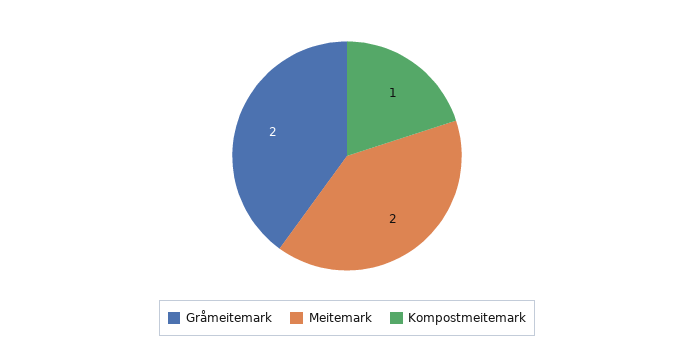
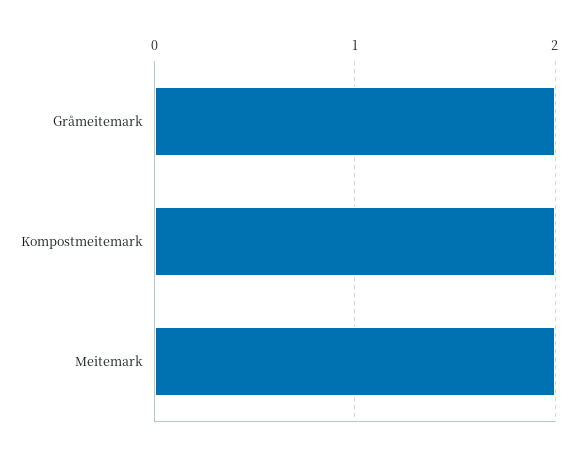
Kompostmeitemark: 1 -> 2

